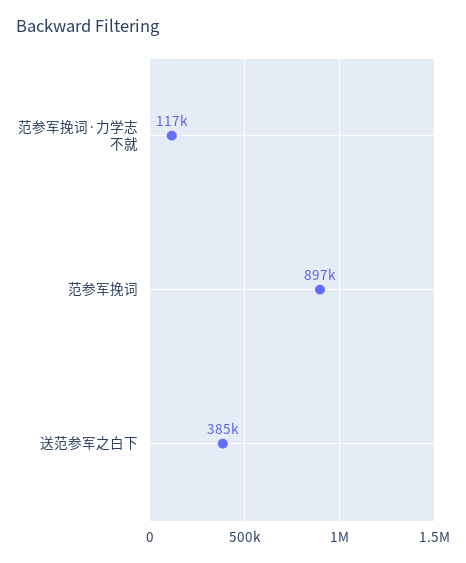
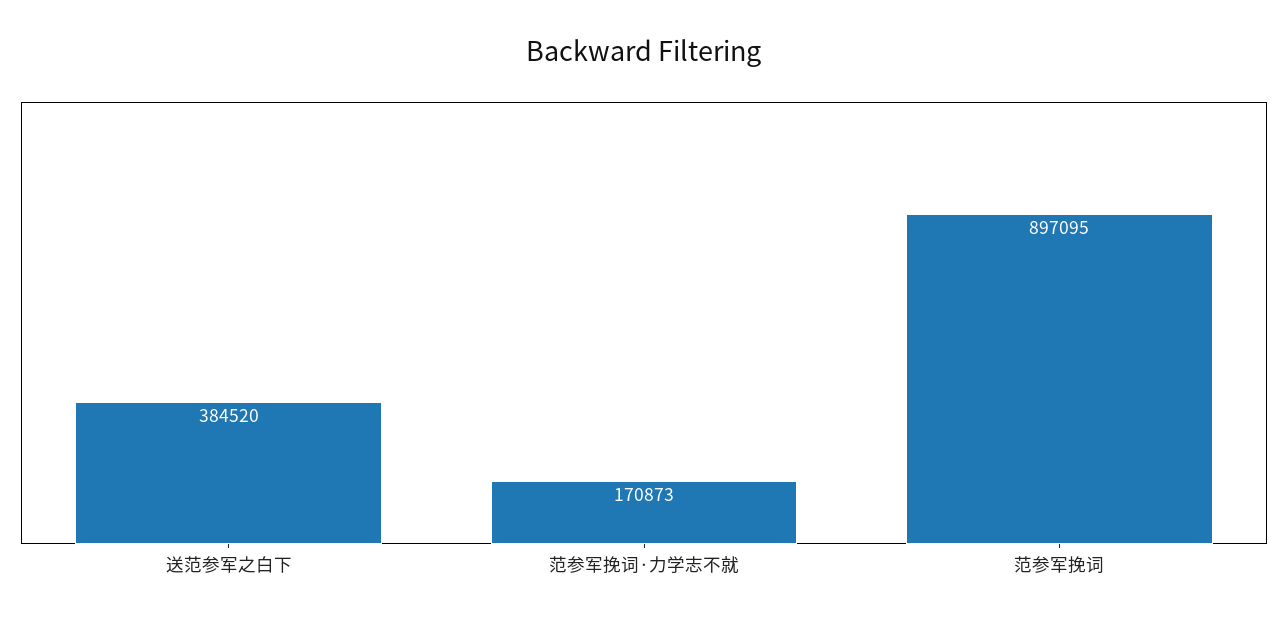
范参军挽词·力学志不就: 117000 -> 170873

